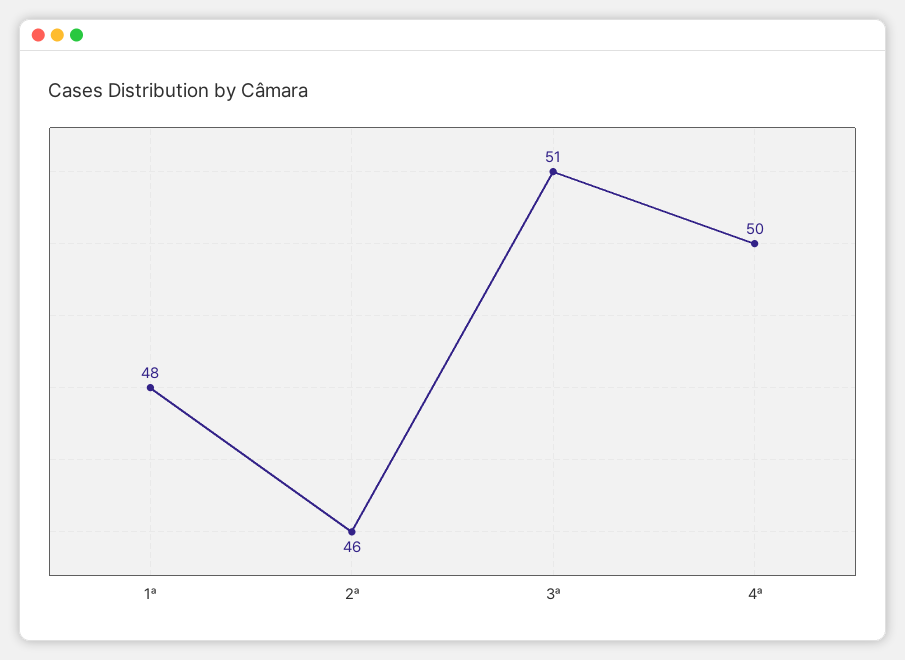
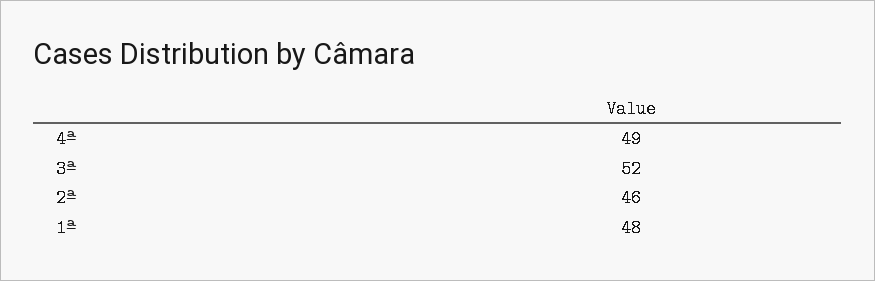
3ª: 51 -> 52
4ª: 50 -> 49

